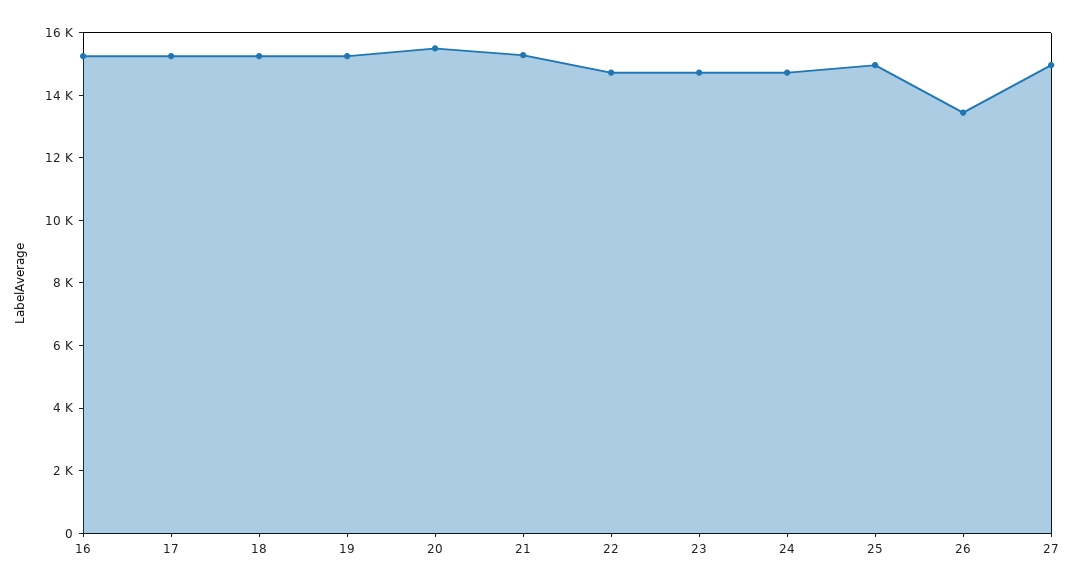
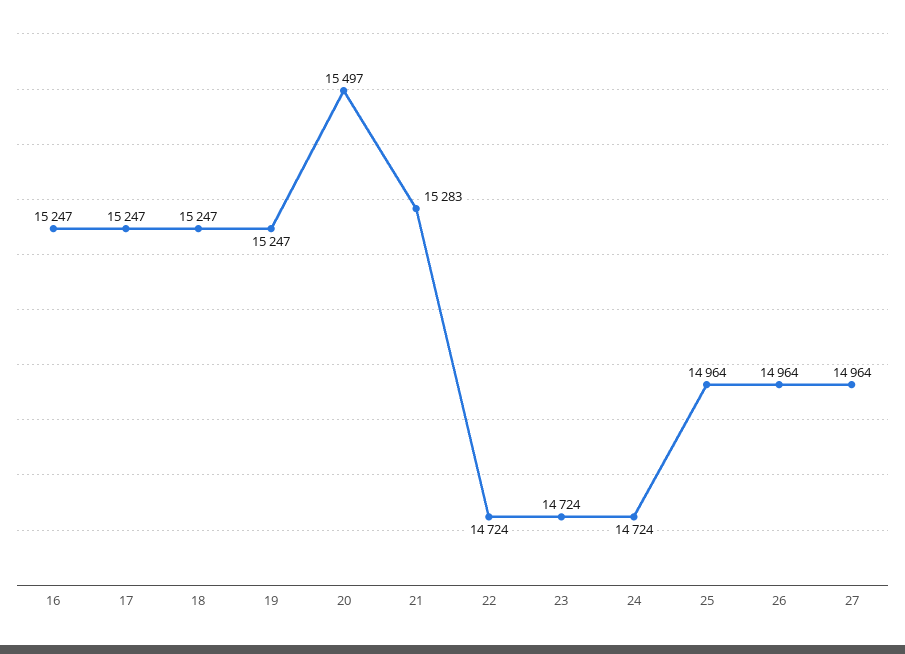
26: 13500 -> 14964

